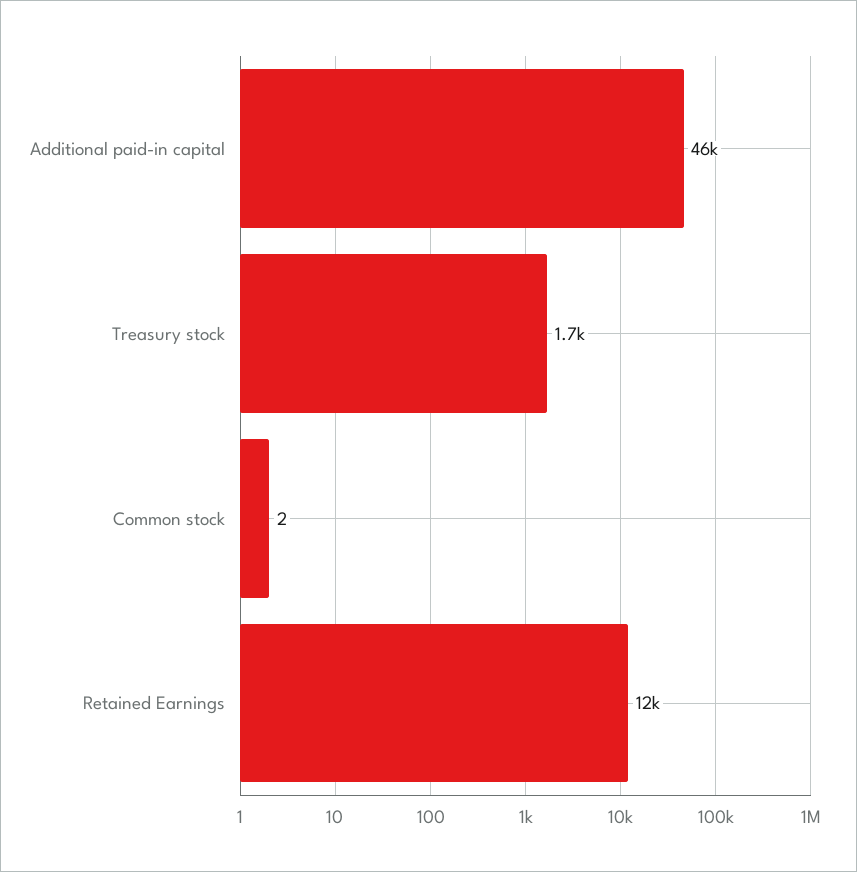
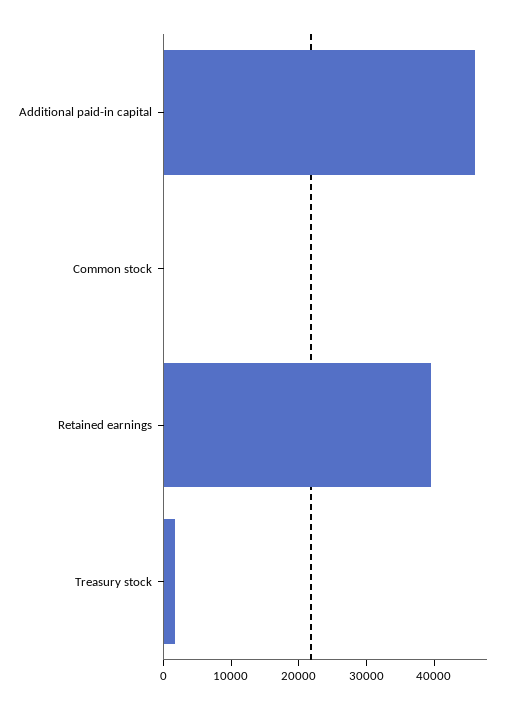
Retained Earnings: 12000 -> 40000

